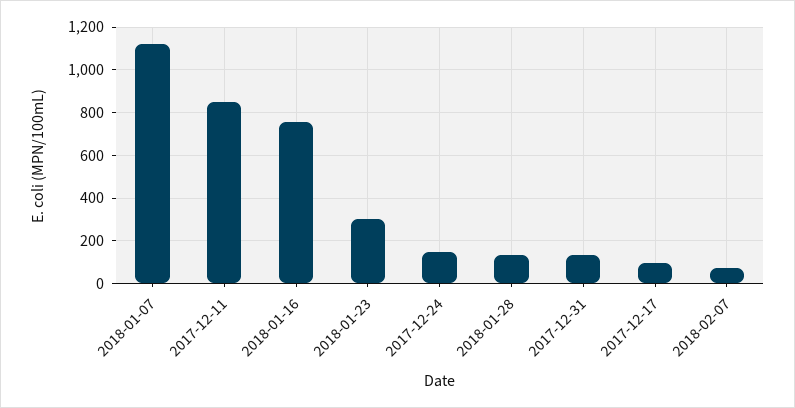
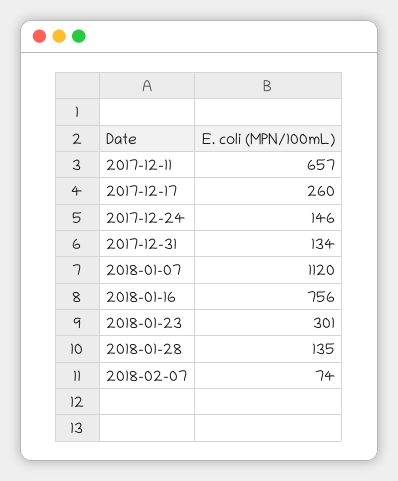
2017-12-11: 850 -> 657
2017-12-17: 100 -> 260

